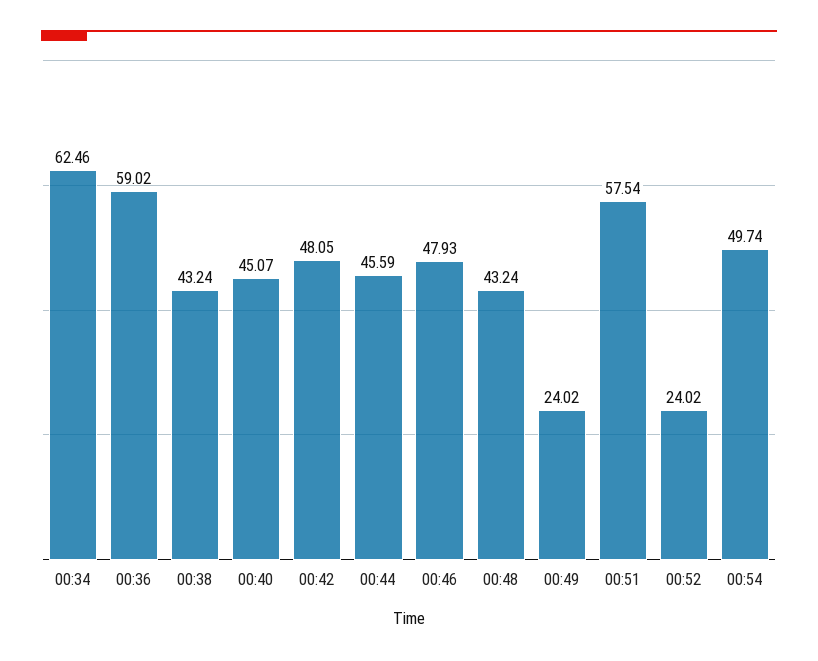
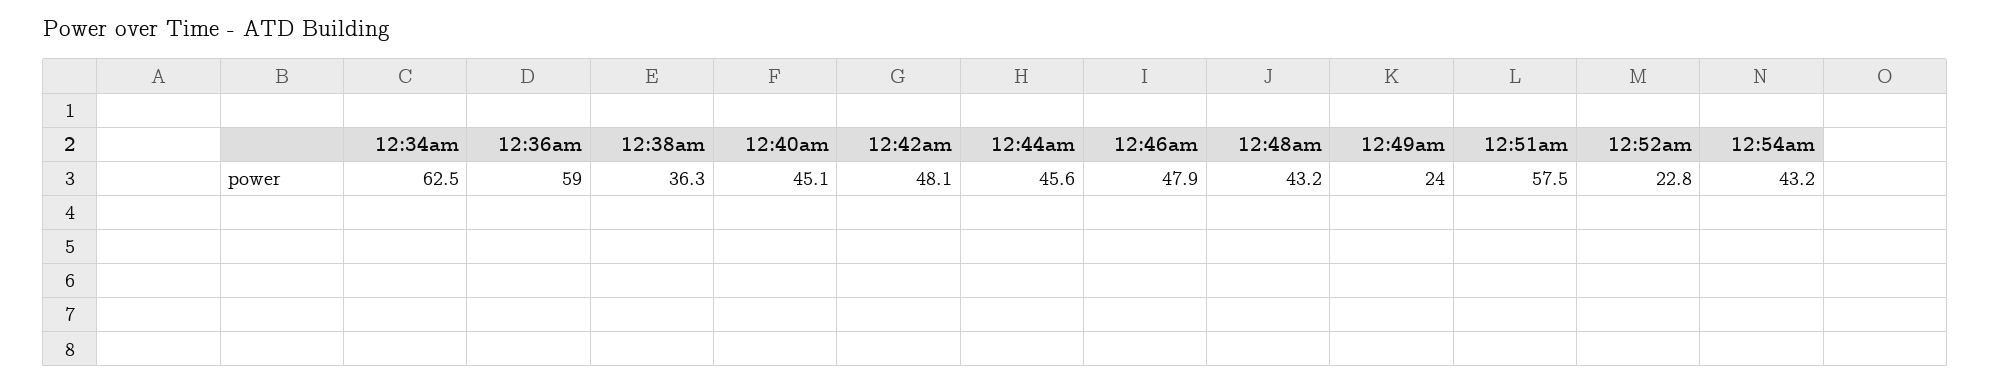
00:38: 43.24 -> 36.3
00:52: 24.02 -> 22.8
00:54: 49.74 -> 43.2

